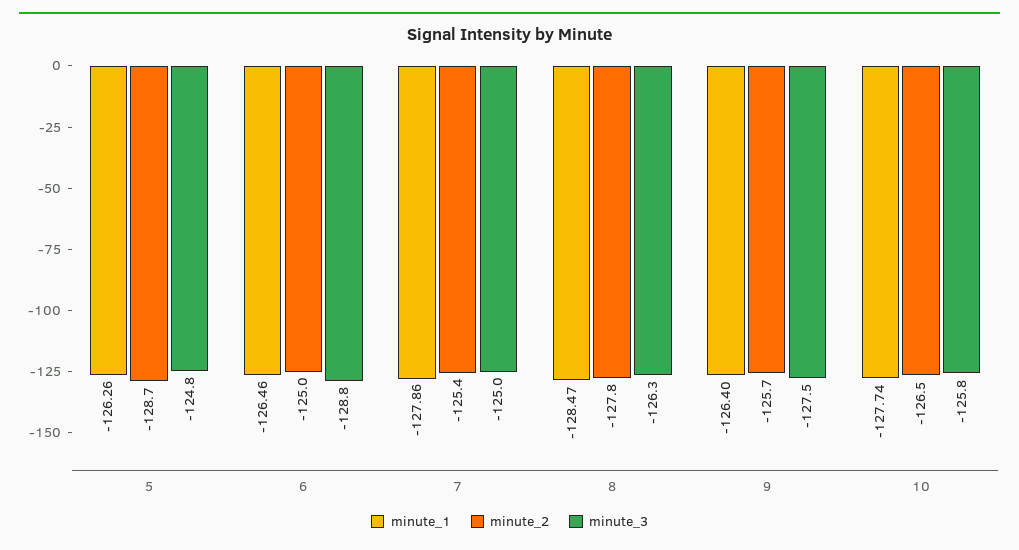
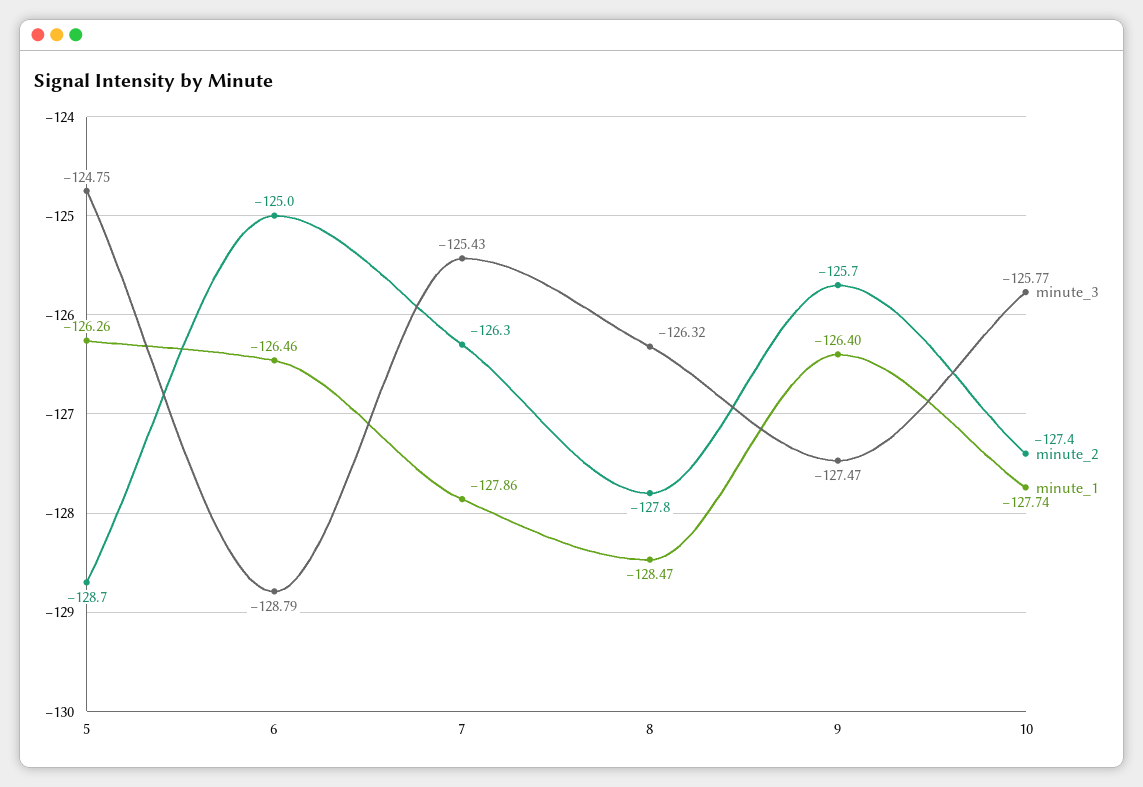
minute_2, 7: -125.4 -> -126.3
minute_3, 7: -125 -> -125.43
minute_2, 10: -126.5 -> -127.4

